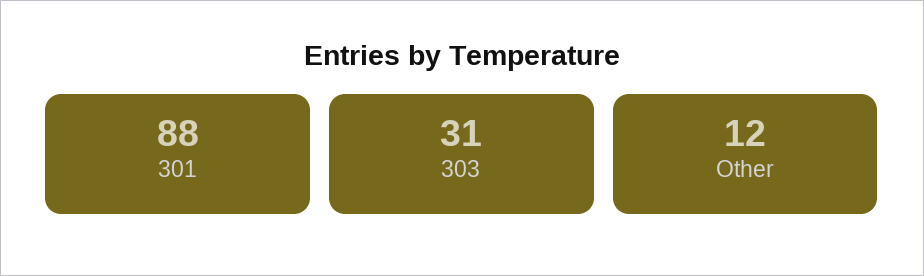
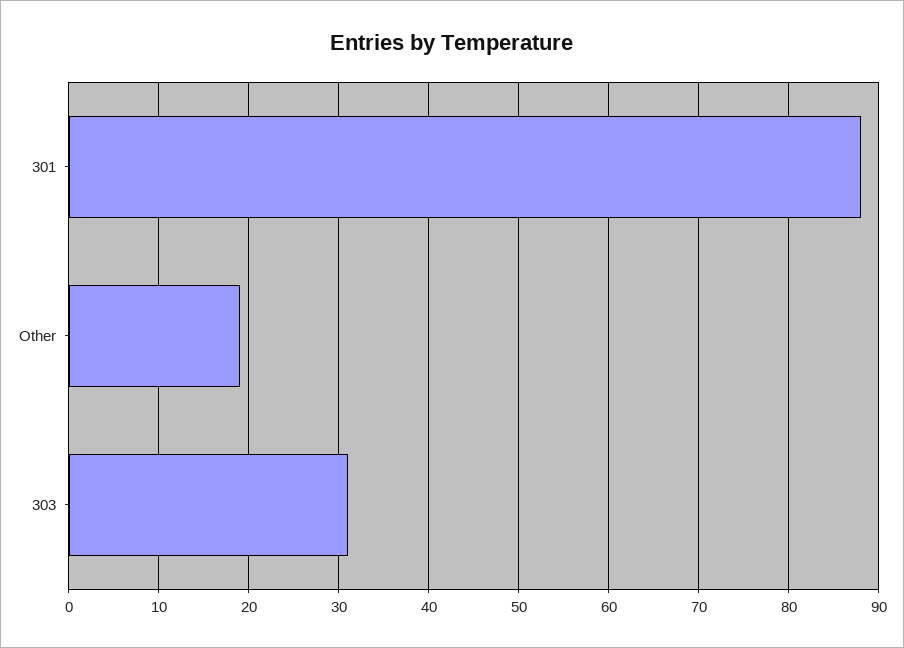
Other: 12 -> 19

